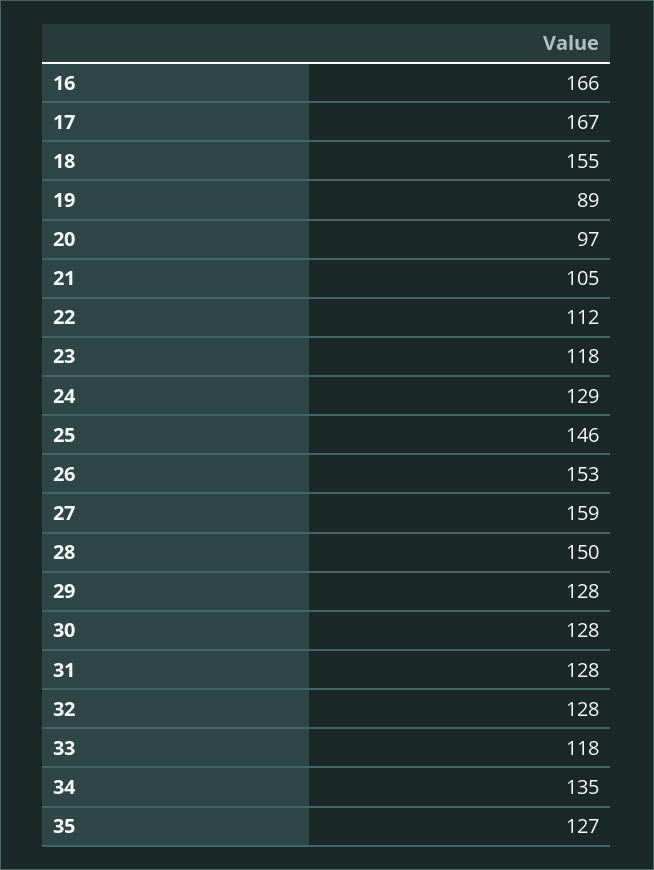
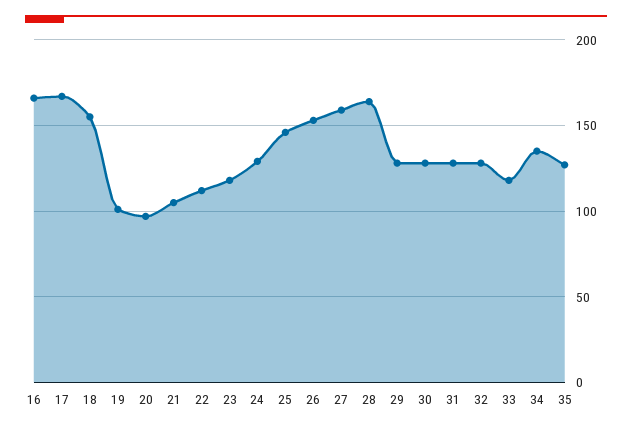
19: 89 -> 100
28: 150 -> 165

